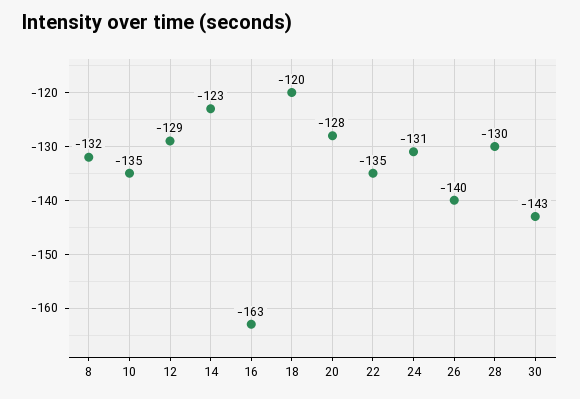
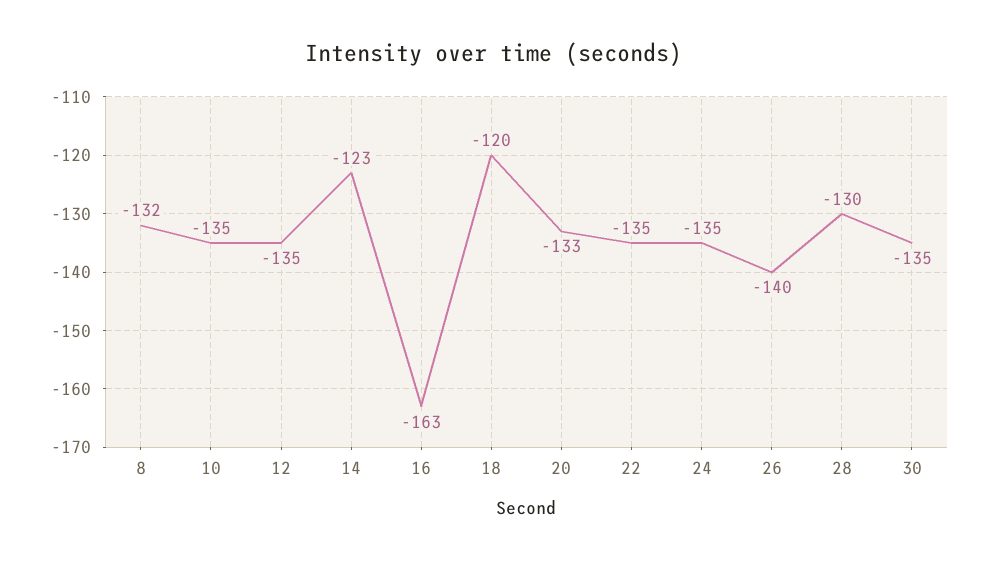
12: -129 -> -135
20: -128 -> -133
24: -131 -> -135
30: -143 -> -135

